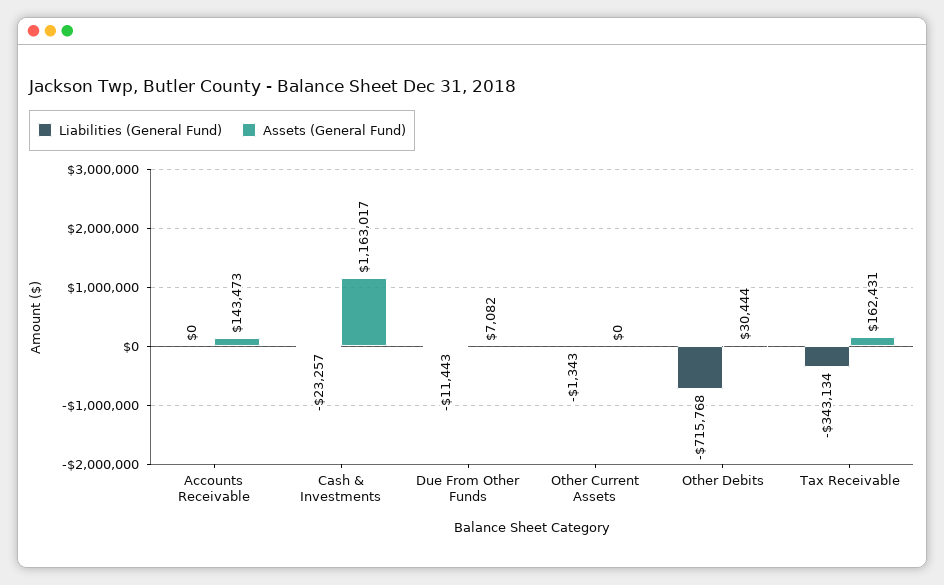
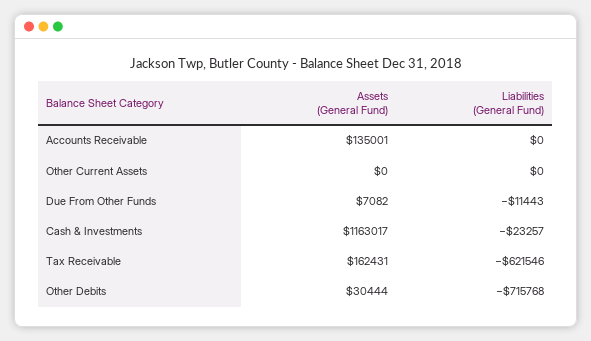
Assets (General Fund), Accounts Receivable: 143473 -> 135001
Liabilities (General Fund), Other Current Assets: -1343 -> 0
Liabilities (General Fund), Tax Receivable: -343134 -> -621546

